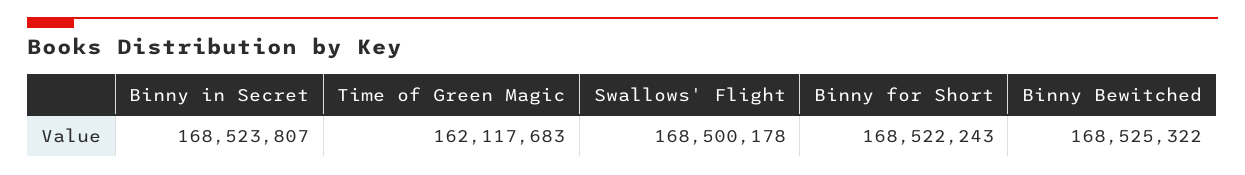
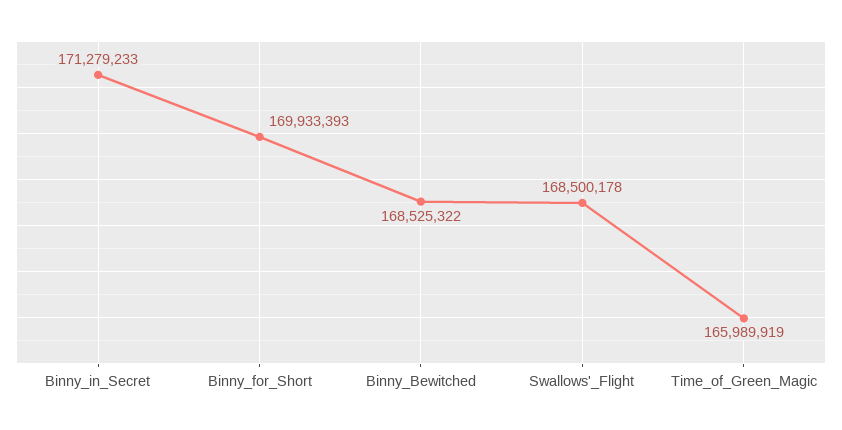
Binny in Secret: 168523807 -> 171279233
Time of Green Magic: 162117683 -> 165989919
Binny for Short: 168522243 -> 169933393

